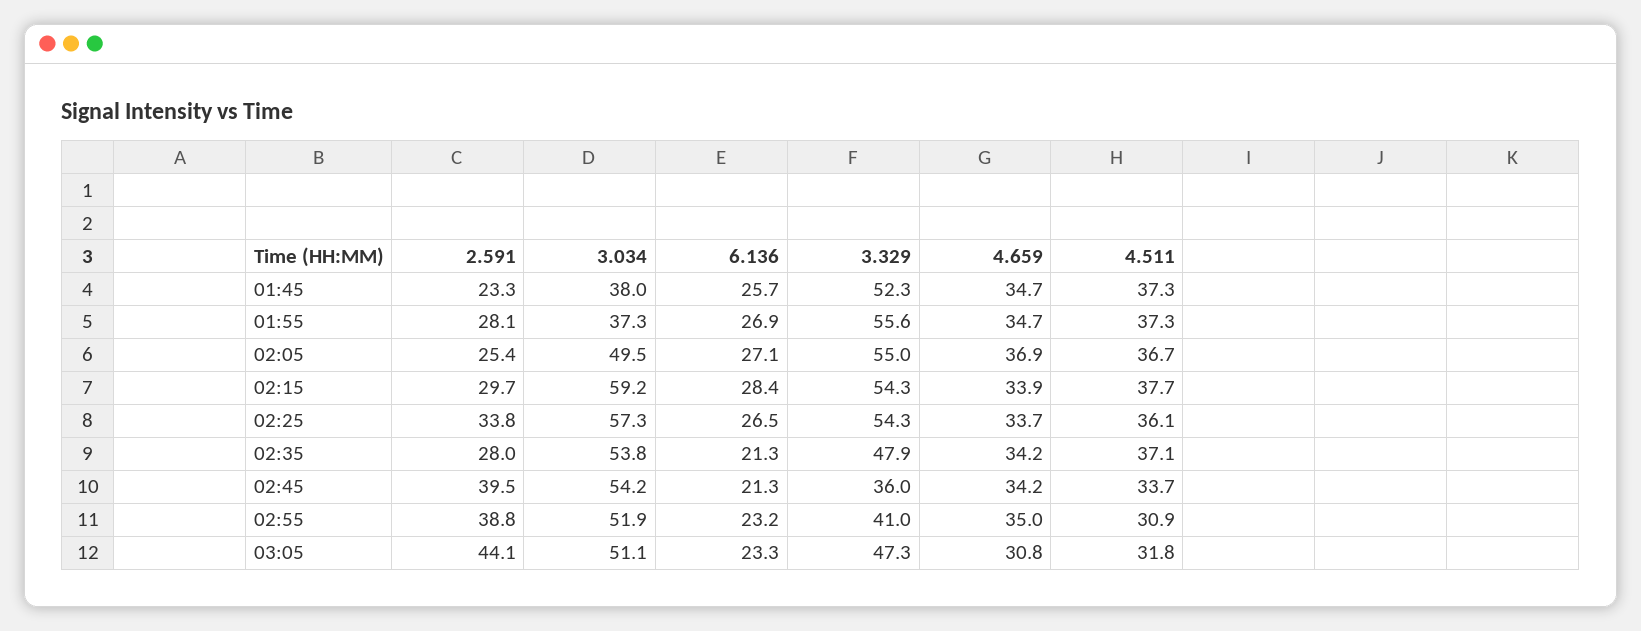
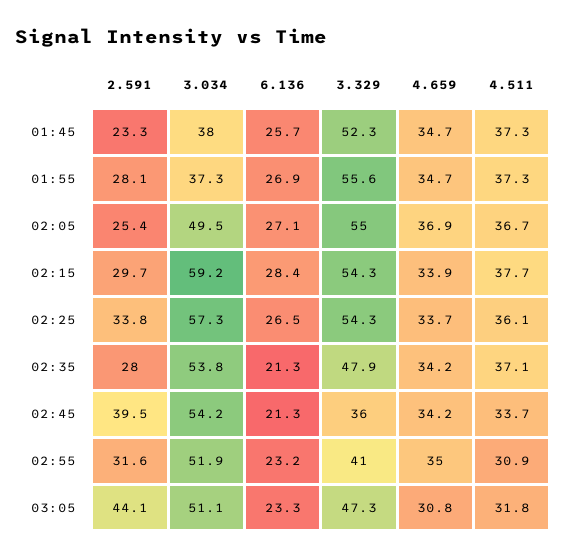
2.591, 02:55: 38.8 -> 31.6

